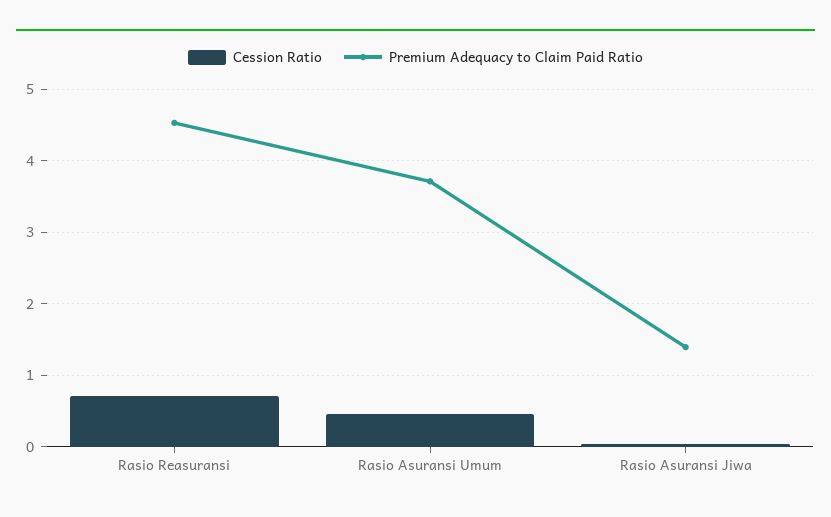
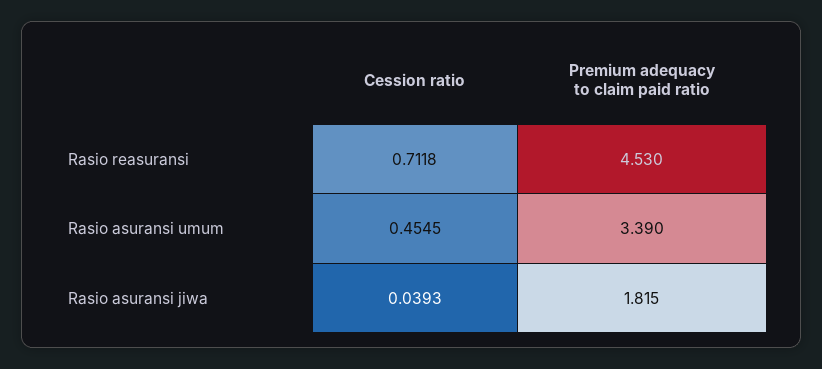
Premium Adequacy to Claim Paid Ratio, Rasio Asuransi Umum: 3.7 -> 3.39
Premium Adequacy to Claim Paid Ratio, Rasio Asuransi Jiwa: 1.4 -> 1.815

